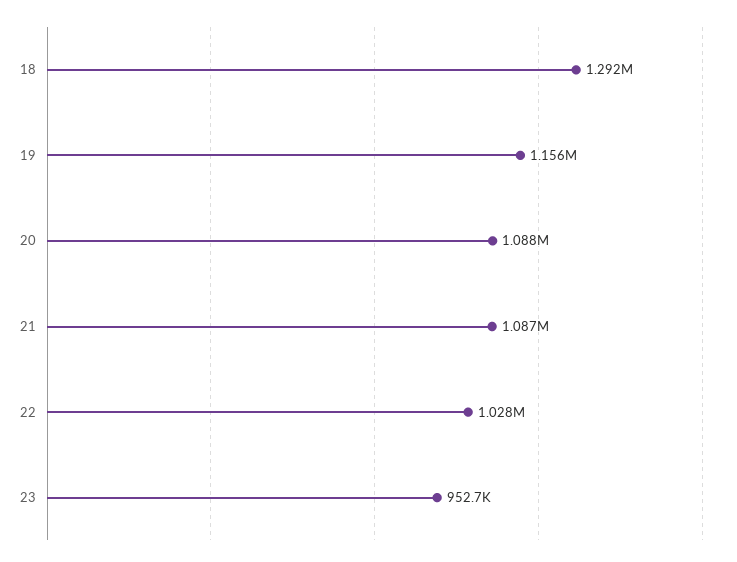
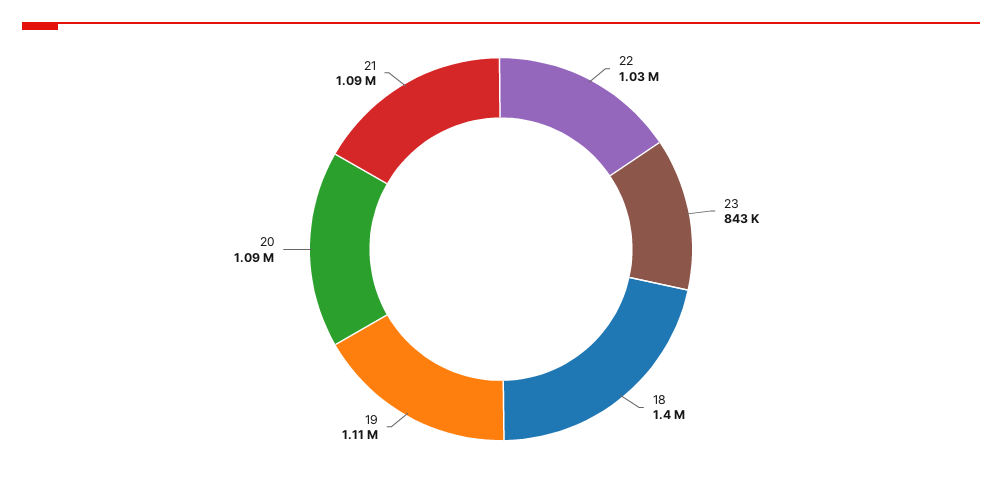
18: 1292000 -> 1400000
19: 1156000 -> 1110000
23: 952700 -> 843000

